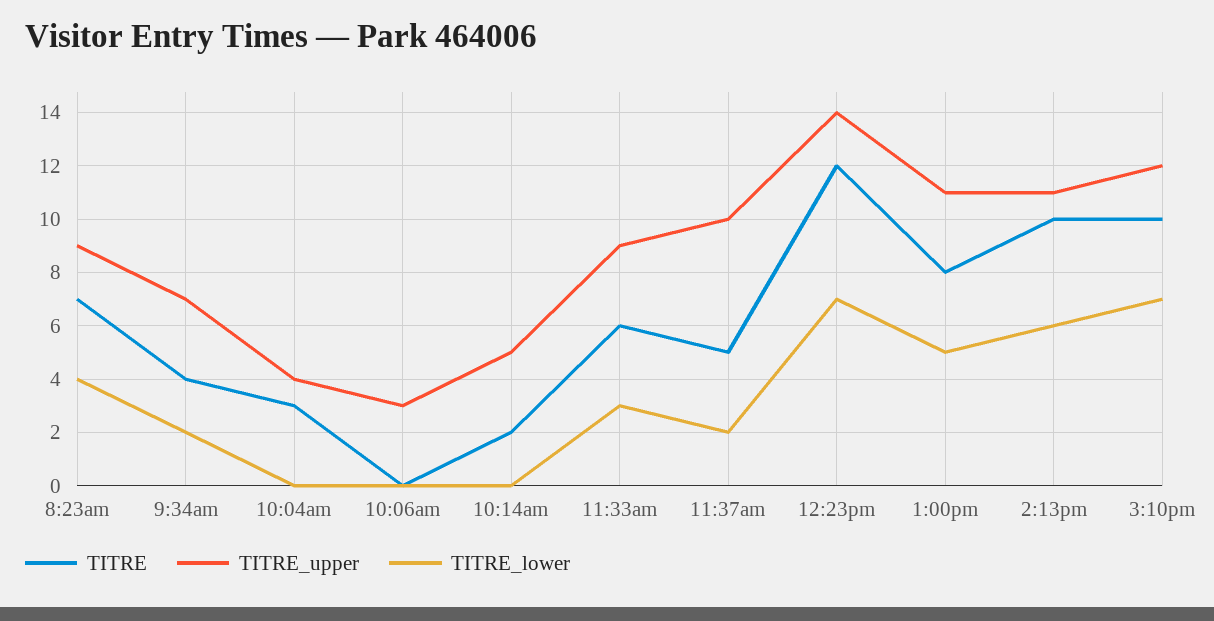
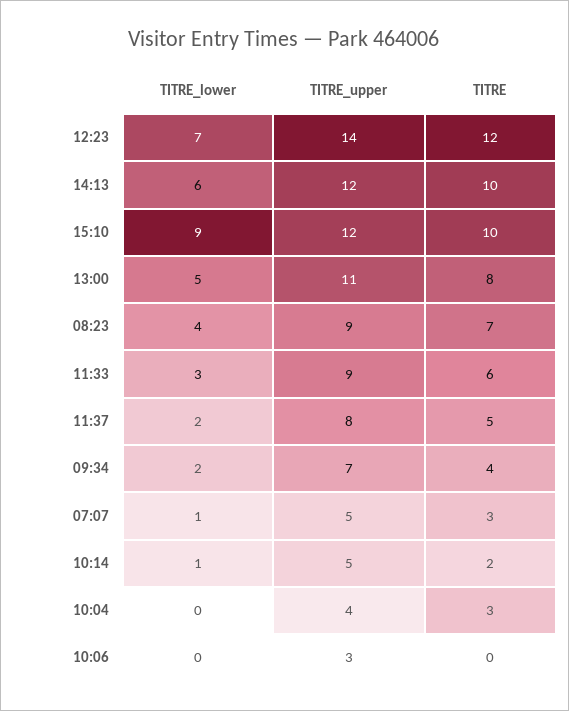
TITRE_lower, 10:14am: 0 -> 1
TITRE_upper, 11:37am: 10 -> 8
TITRE_upper, 2:13pm: 11 -> 12
TITRE_lower, 3:10pm: 7 -> 9
TITRE_lower, 07:07: none -> 1
TITRE_upper, 07:07: none -> 5
TITRE, 07:07: none -> 3

